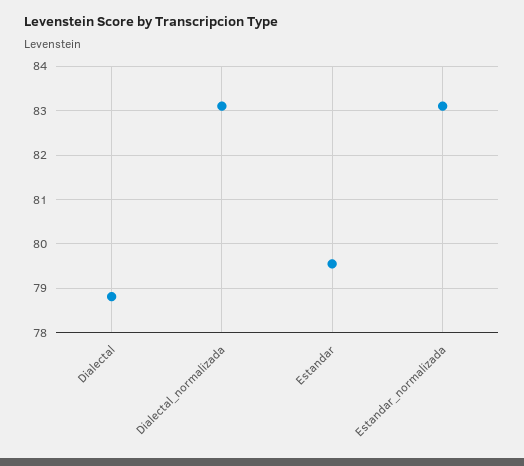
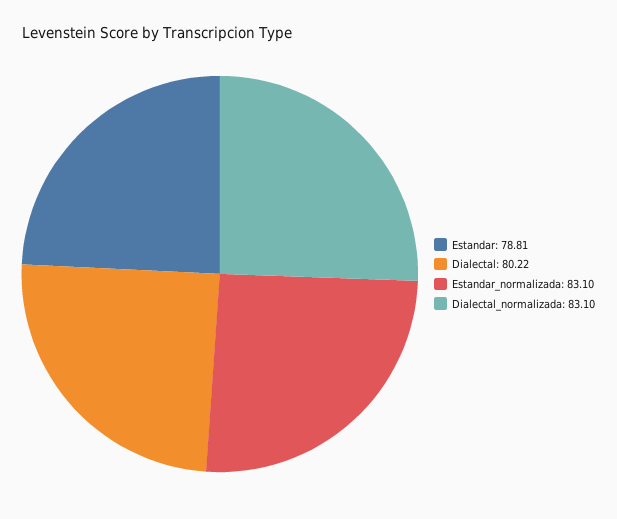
Dialectal: 78.8 -> 80.22
Estandar: 79.6 -> 78.81

